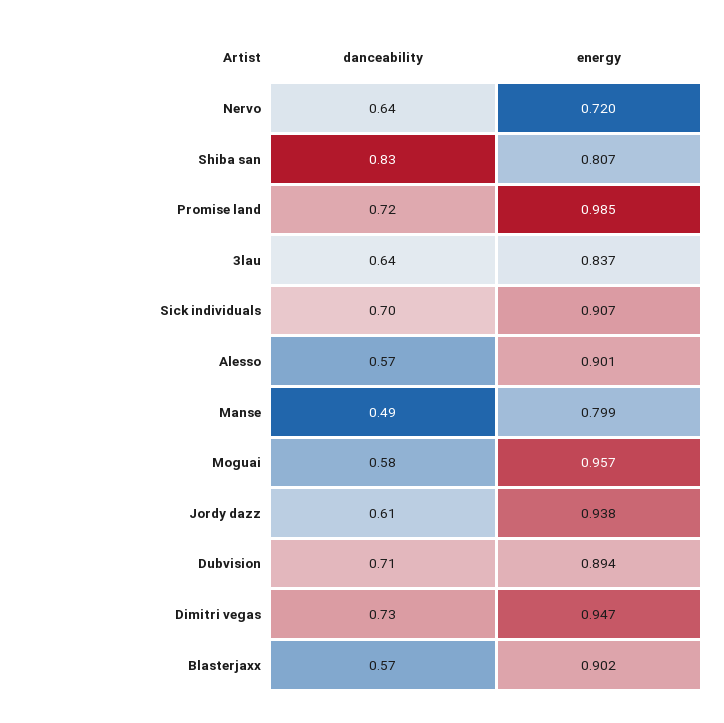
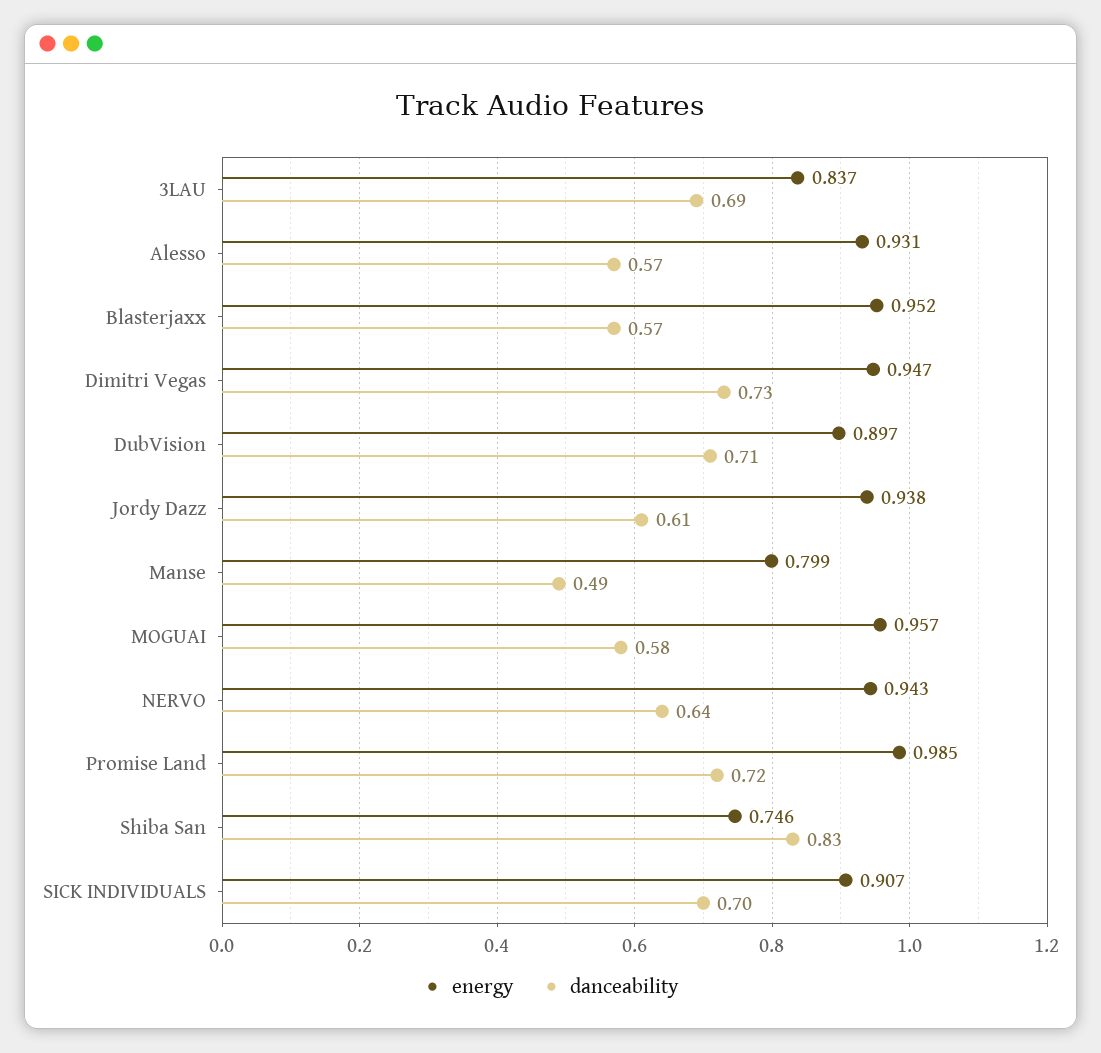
energy, Nervo: 0.72 -> 0.943
energy, Shiba san: 0.807 -> 0.746
danceability, 3lau: 0.64 -> 0.69
energy, Alesso: 0.901 -> 0.931
energy, Dubvision: 0.894 -> 0.897
energy, Blasterjaxx: 0.902 -> 0.952

